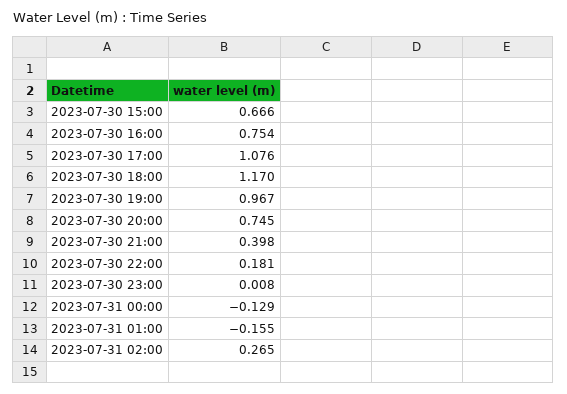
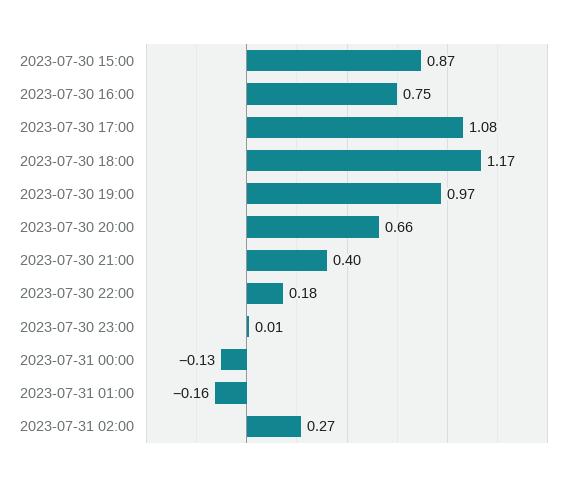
2023-07-30 15:00: 0.666 -> 0.87
2023-07-30 20:00: 0.745 -> 0.66

